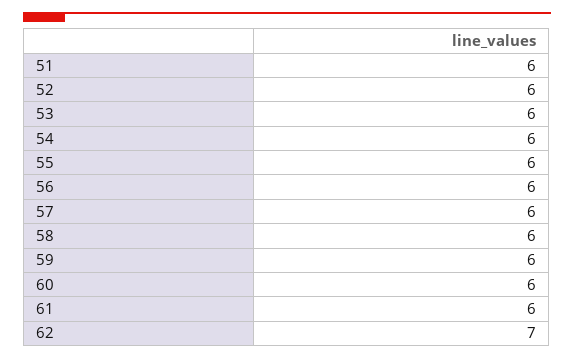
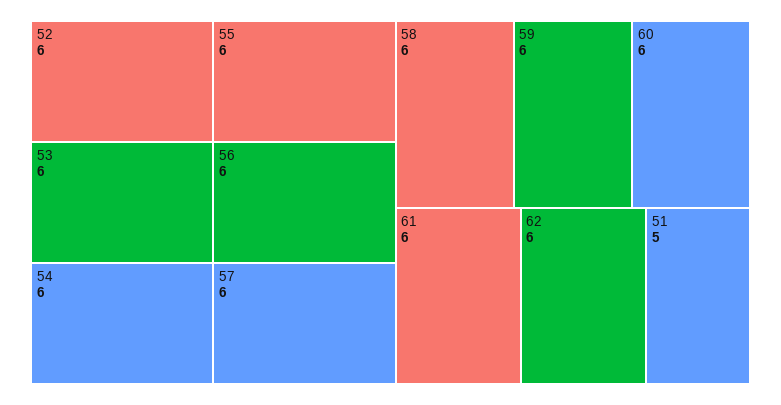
51: 6 -> 5
62: 7 -> 6

